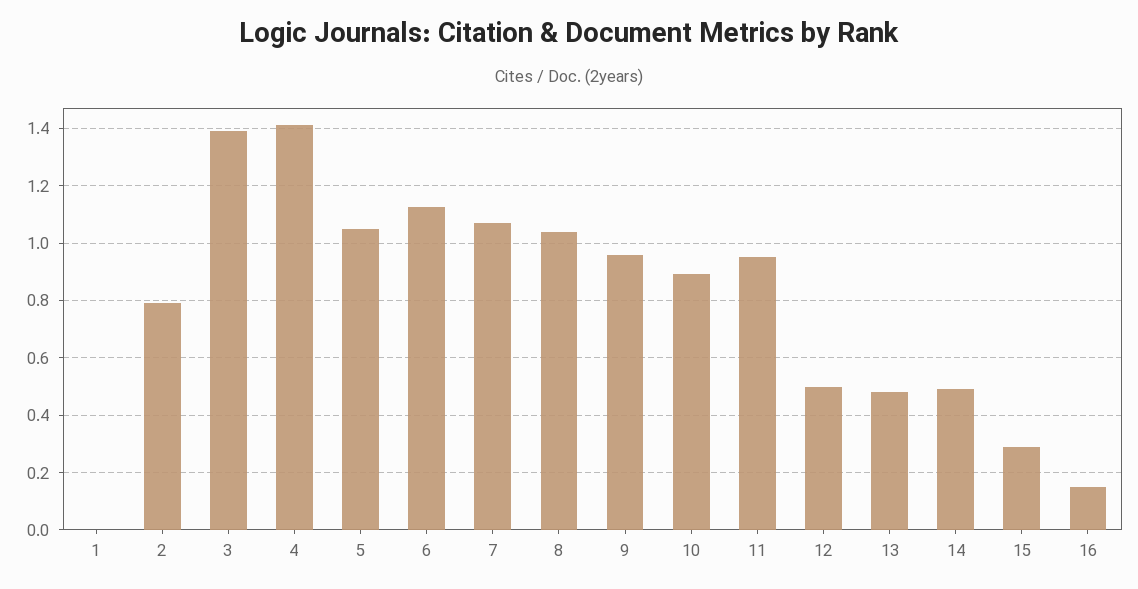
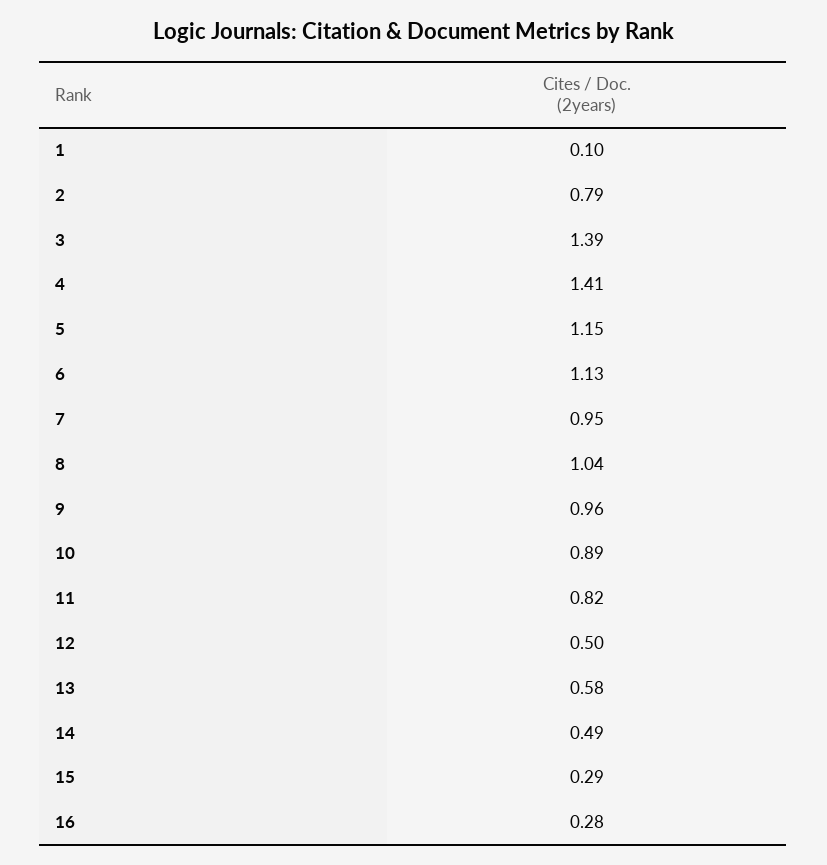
1: 0 -> 0.1
5: 1.05 -> 1.15
7: 1.075 -> 0.95
11: 0.95 -> 0.82
13: 0.475 -> 0.58
16: 0.15 -> 0.28

